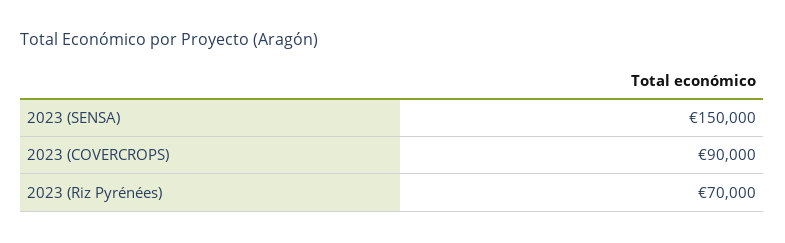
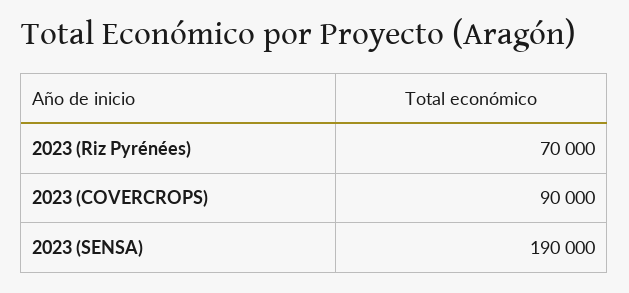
2023 (SENSA): 150000 -> 190000

